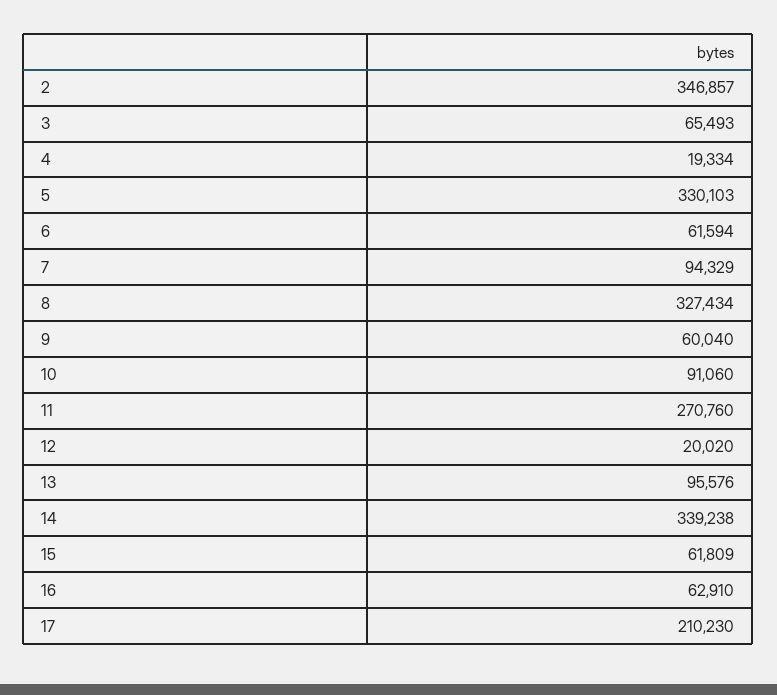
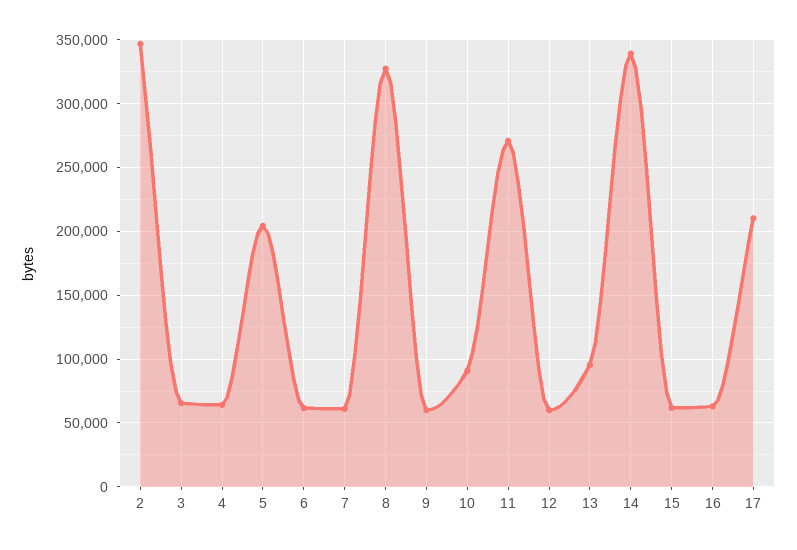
4: 19334 -> 65000
5: 330103 -> 205000
7: 94329 -> 60000
12: 20020 -> 60000

